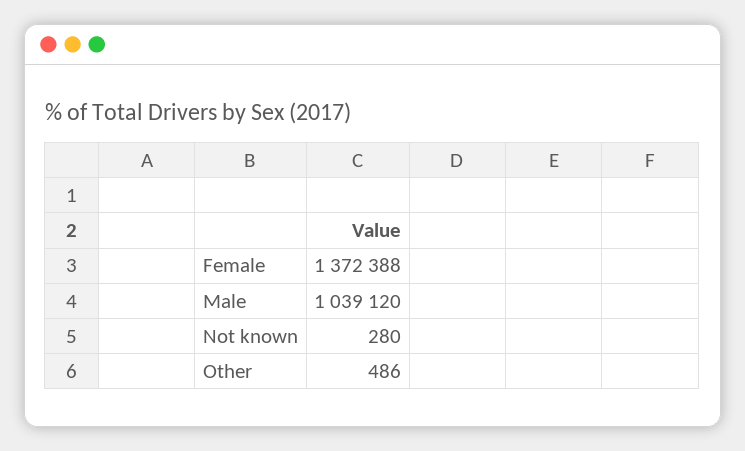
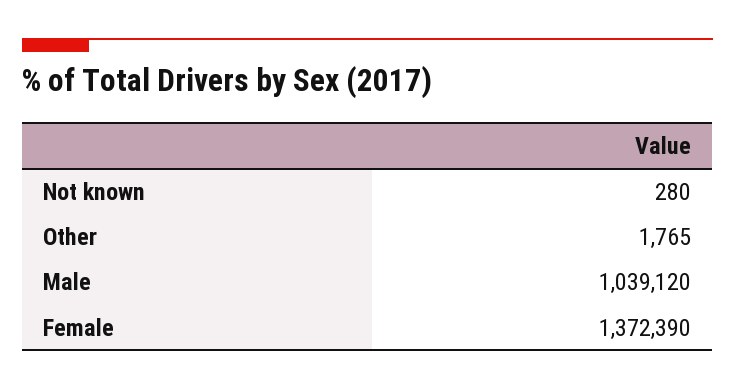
Female: 1372388 -> 1372390
Other: 486 -> 1765

